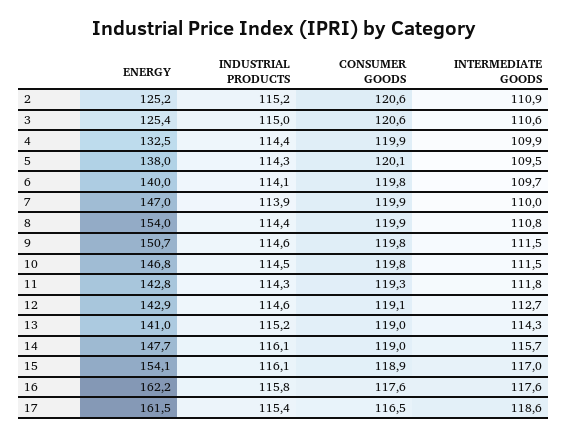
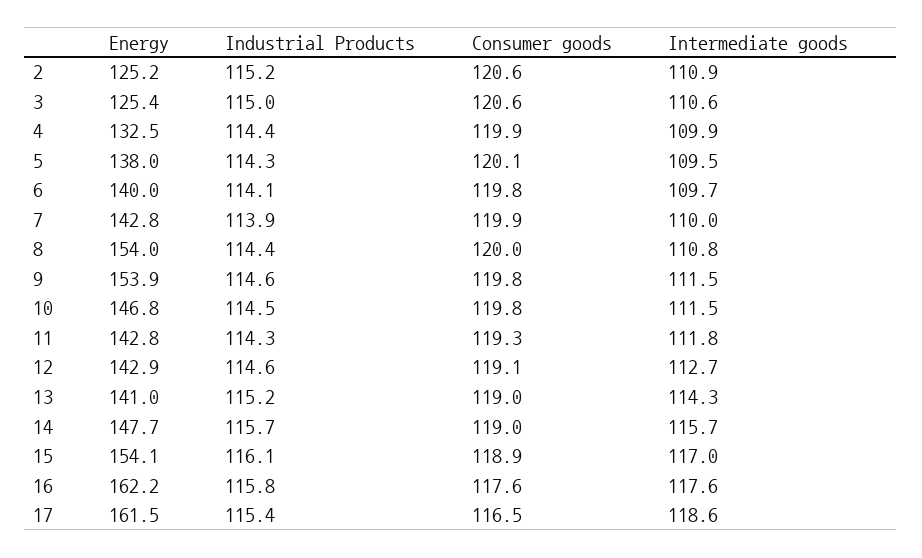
ENERGY, 7: 147 -> 142.8
CONSUMER GOODS, 8: 119.9 -> 120
ENERGY, 9: 150.7 -> 153.9
INDUSTRIAL PRODUCTS, 14: 116.1 -> 115.7

